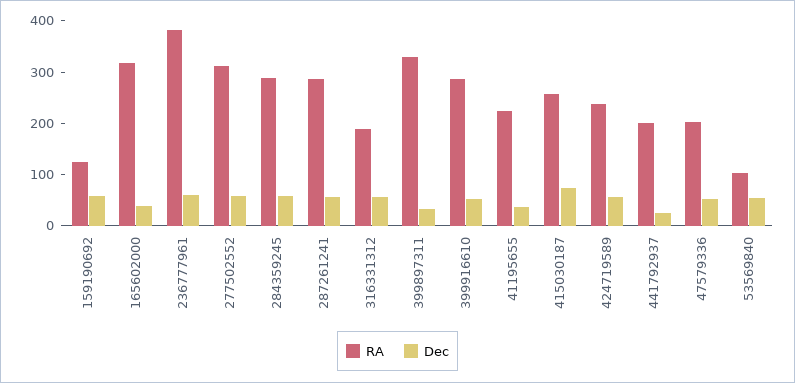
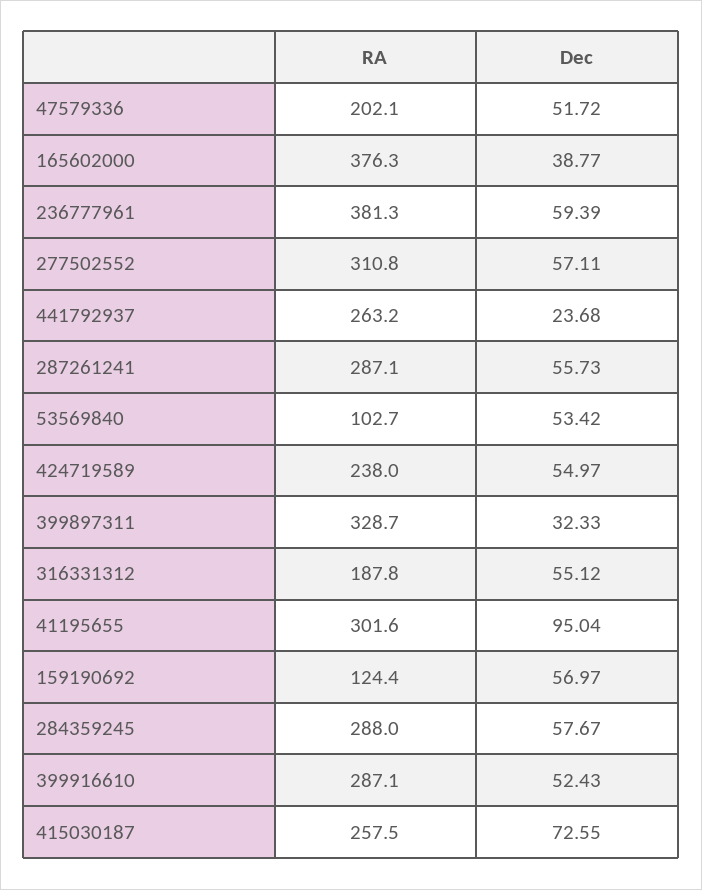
RA, 165602000: 320 -> 376.3
RA, 41195655: 220 -> 301.6
Dec, 41195655: 40 -> 95.04
RA, 441792937: 200 -> 263.2

